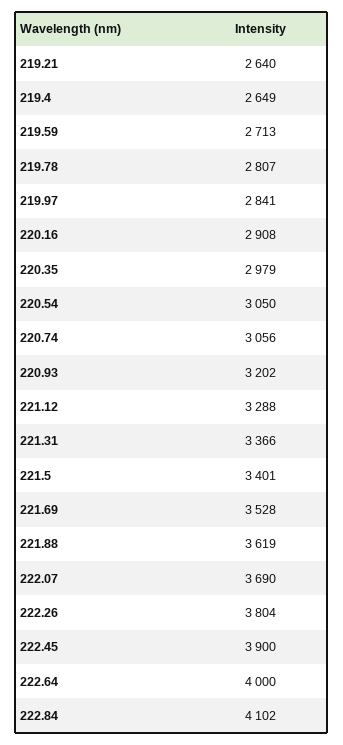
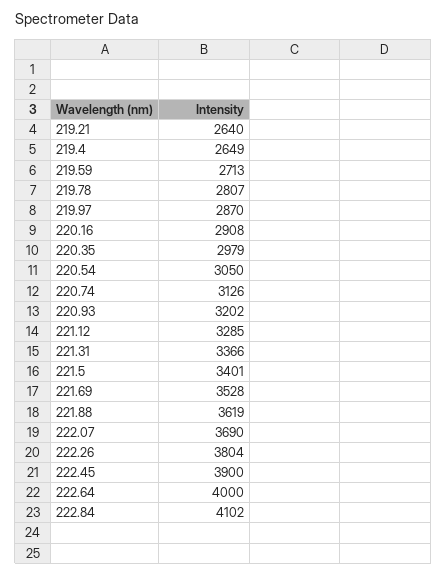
219.97: 2841 -> 2870
220.74: 3056 -> 3126
221.12: 3288 -> 3285

